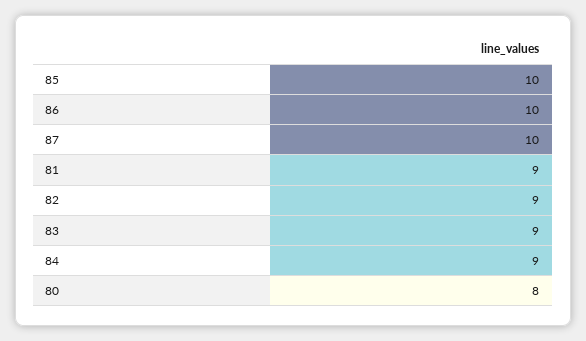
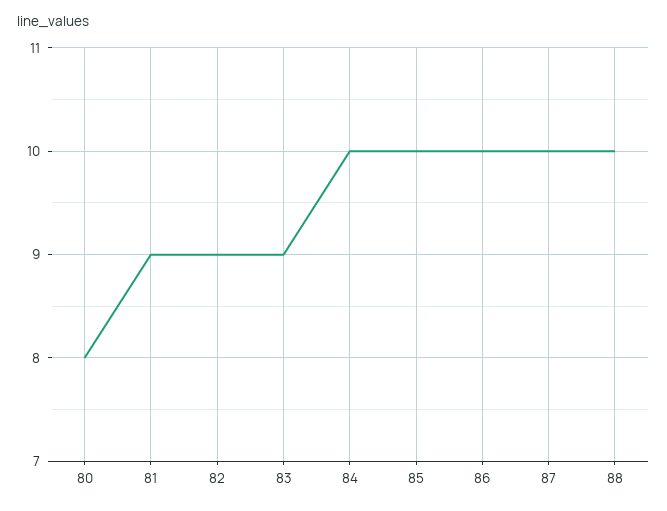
84: 9 -> 10
88: none -> 10

